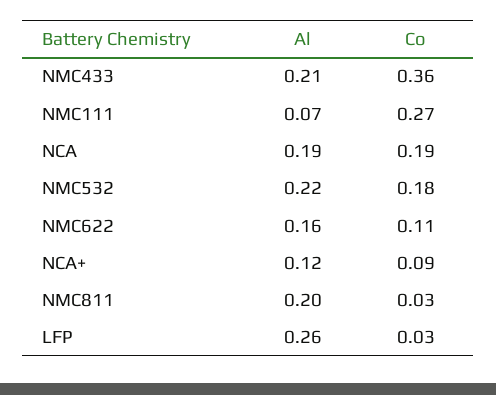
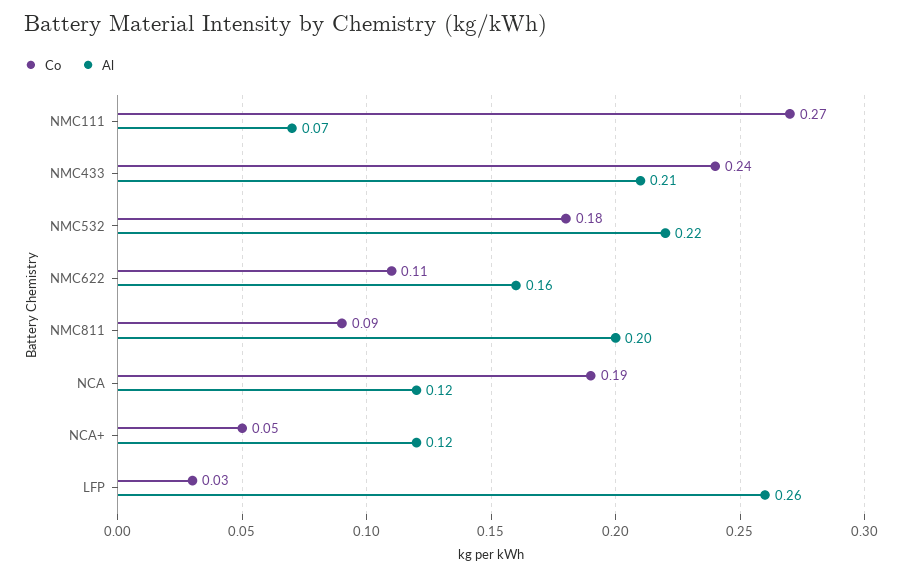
Co, NMC433: 0.36 -> 0.24
Al, NCA: 0.19 -> 0.12
Co, NCA+: 0.09 -> 0.05
Co, NMC811: 0.03 -> 0.09

